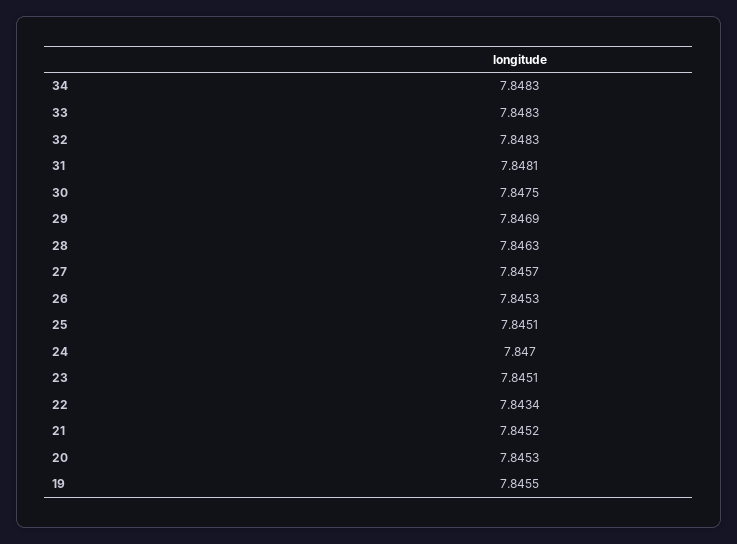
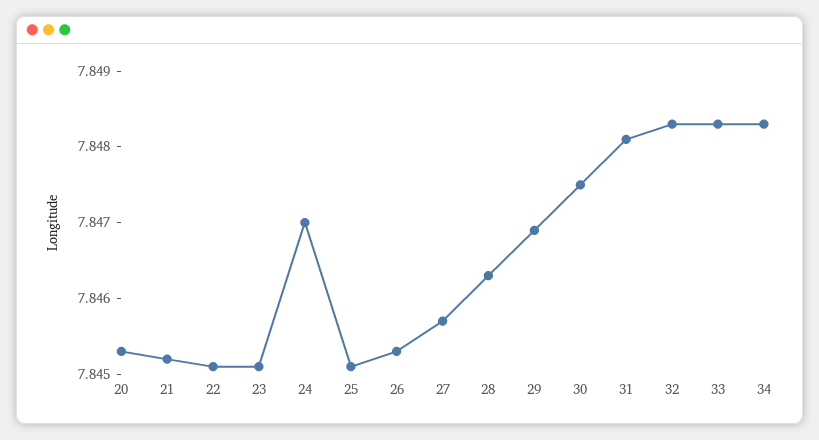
22: 7.8434 -> 7.845
19: 7.8455 -> none

